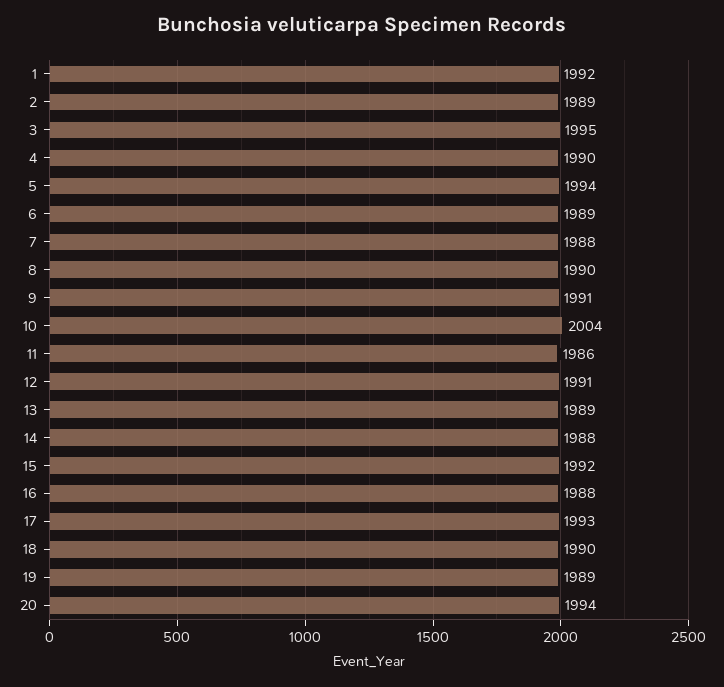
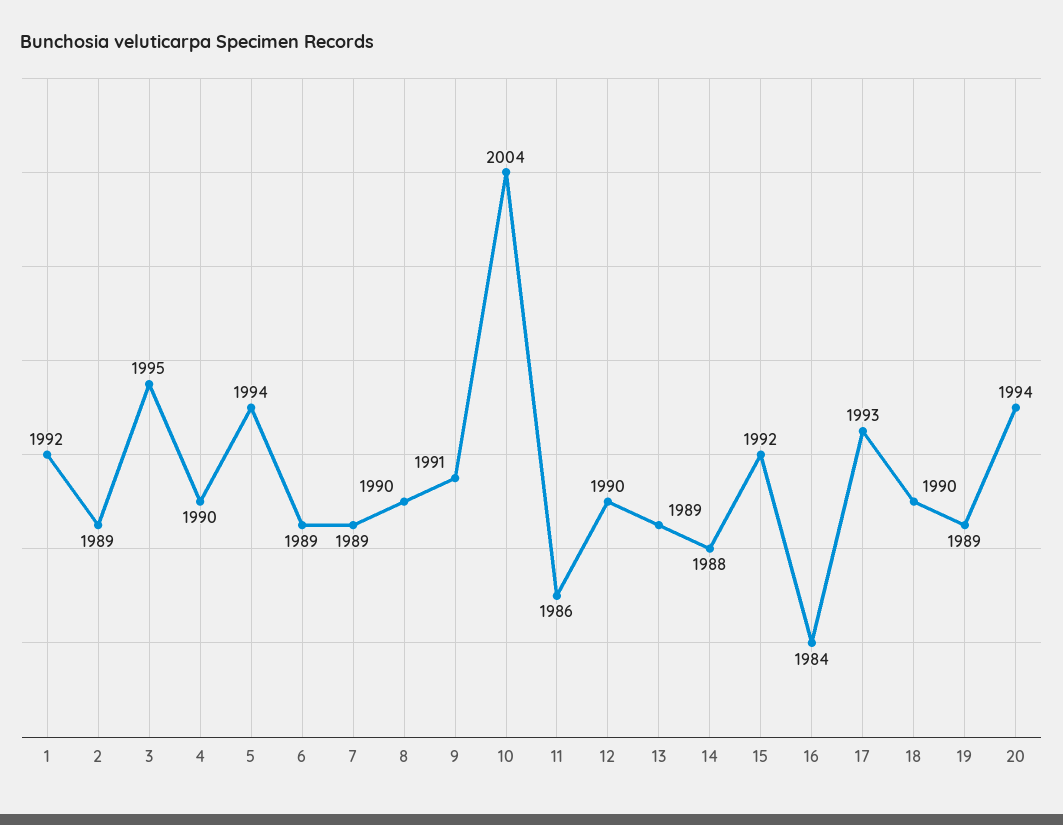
7: 1988 -> 1989
12: 1991 -> 1990
16: 1988 -> 1984

